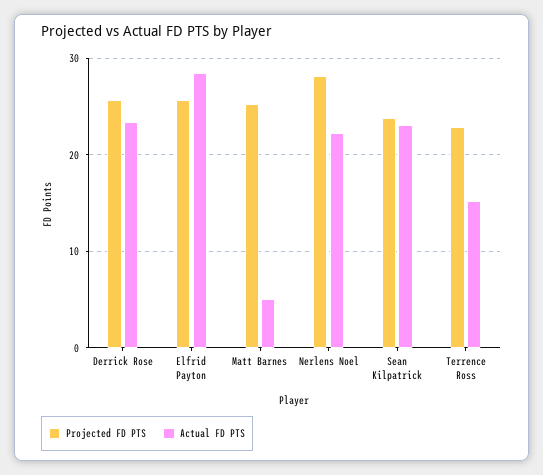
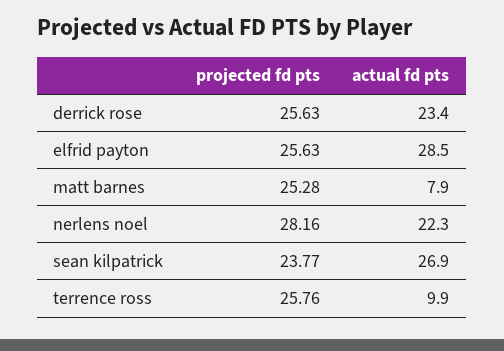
Actual FD PTS, Matt Barnes: 5 -> 7.9
Actual FD PTS, Sean Kilpatrick: 23 -> 26.9
Projected FD PTS, Terrence Ross: 23 -> 25.76
Actual FD PTS, Terrence Ross: 15 -> 9.9

